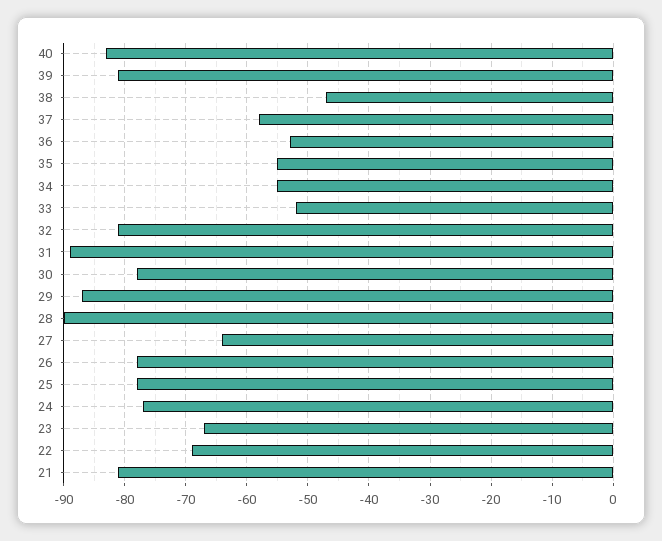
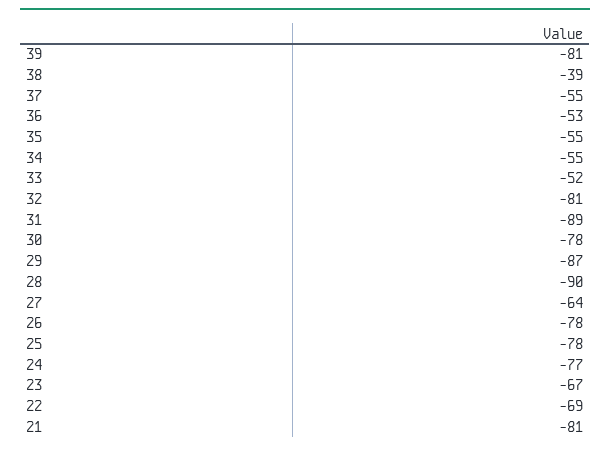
40: -83 -> none
38: -47 -> -39
37: -58 -> -55

